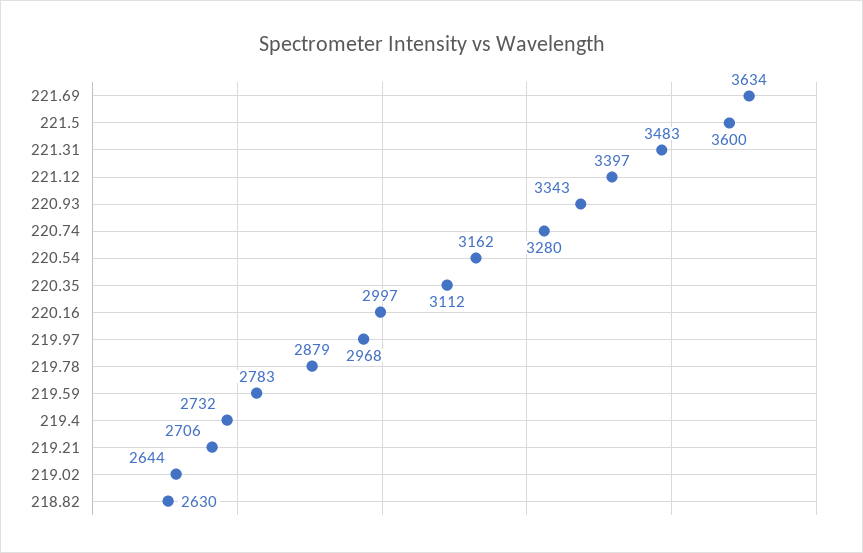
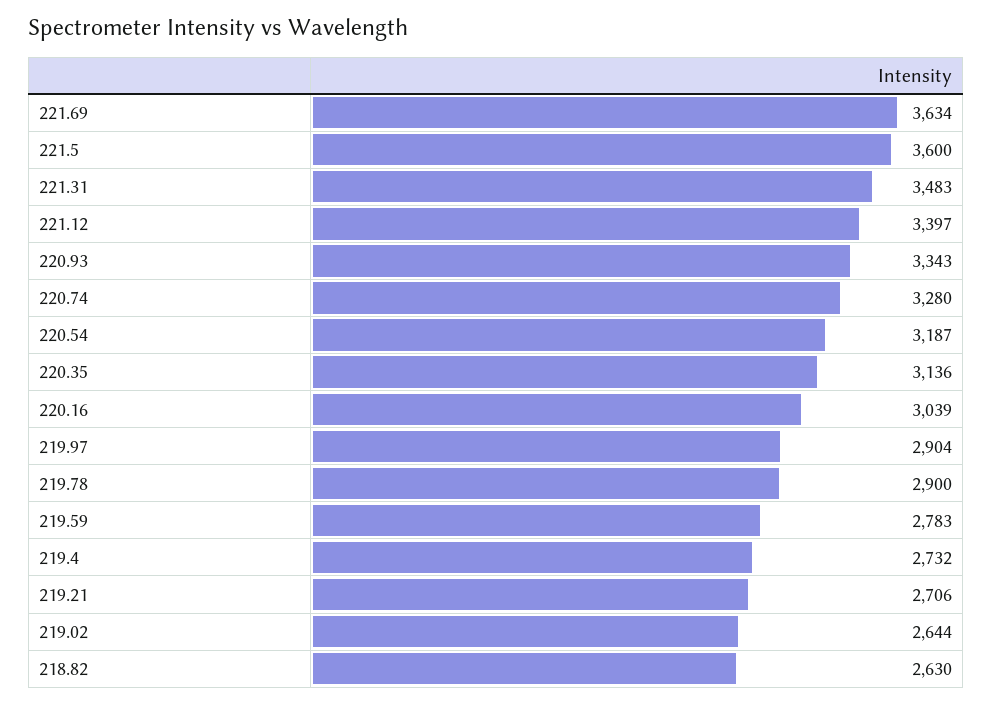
220.54: 3162 -> 3187
220.35: 3112 -> 3136
220.16: 2997 -> 3039
219.97: 2968 -> 2904
219.78: 2879 -> 2900

